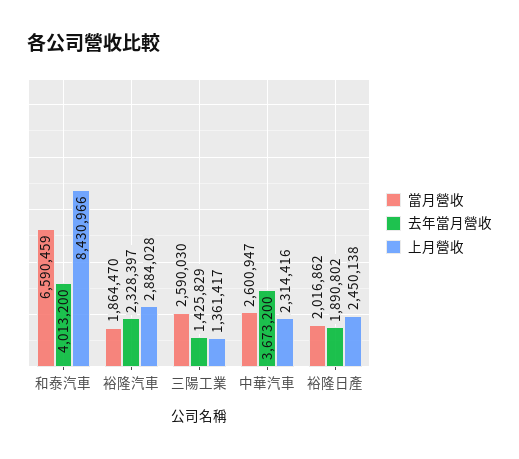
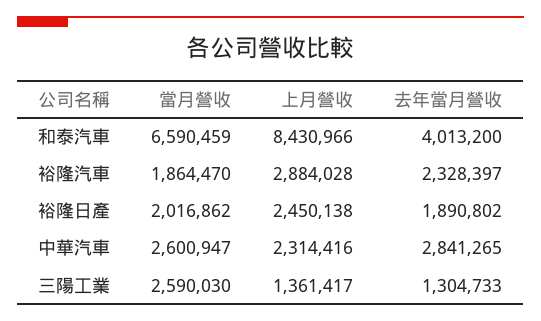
去年當月營收, 三陽工業: 1425829 -> 1304733
去年當月營收, 中華汽車: 3673200 -> 2841265

